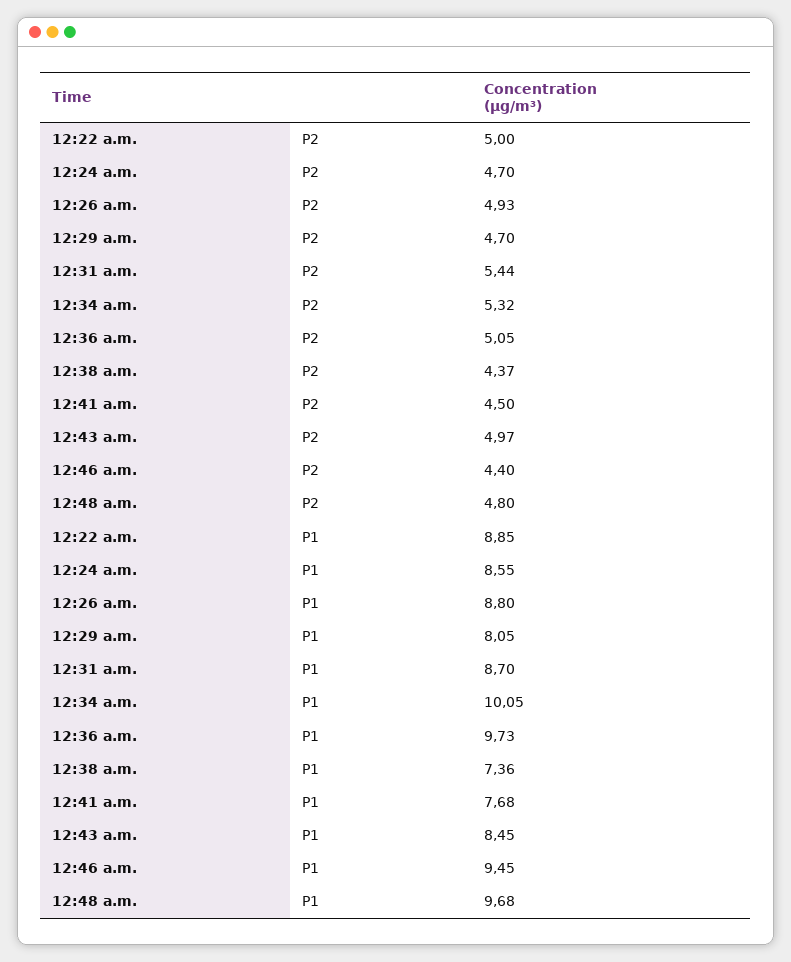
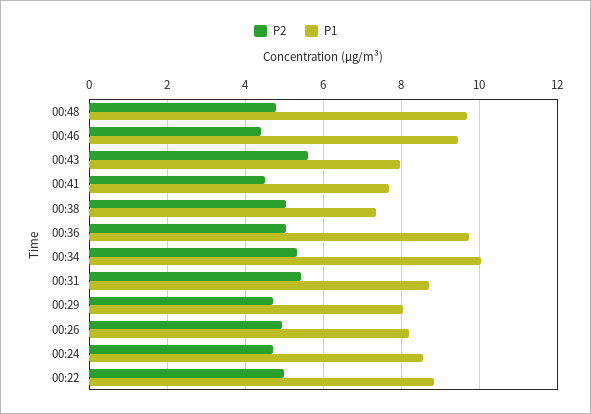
P2, 12:38 a.m.: 4.37 -> 5
P2, 12:43 a.m.: 4.97 -> 5.6
P1, 12:26 a.m.: 8.8 -> 8.2
P1, 12:43 a.m.: 8.45 -> 8

